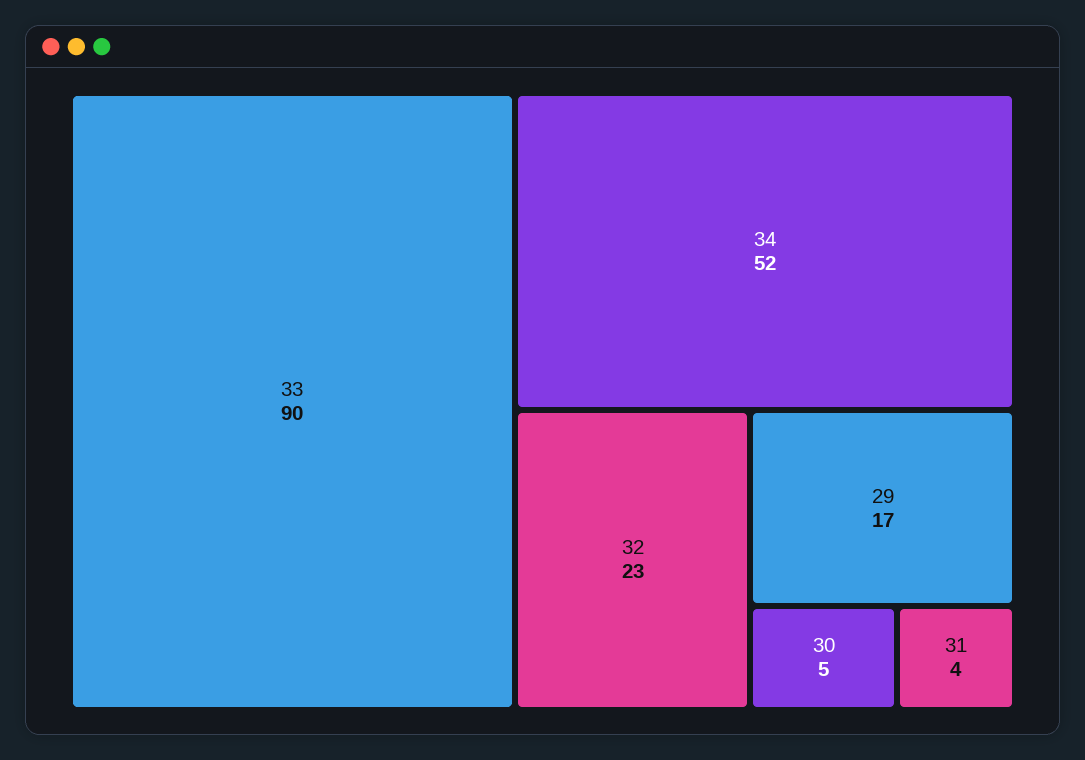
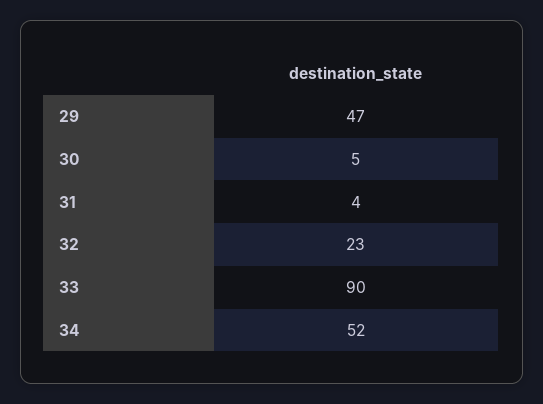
29: 17 -> 47

